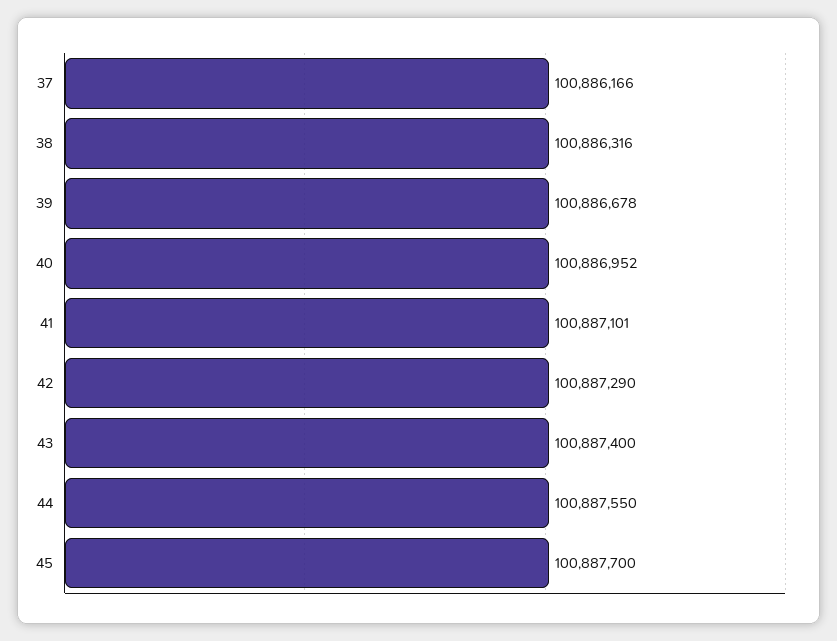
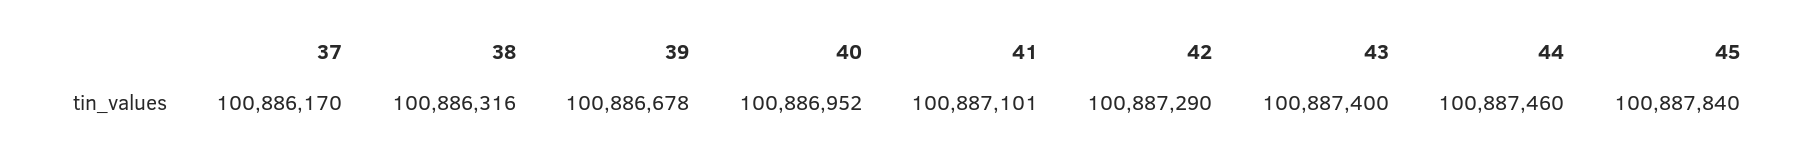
37: 100886166 -> 100886170
44: 100887550 -> 100887460
45: 100887700 -> 100887840

